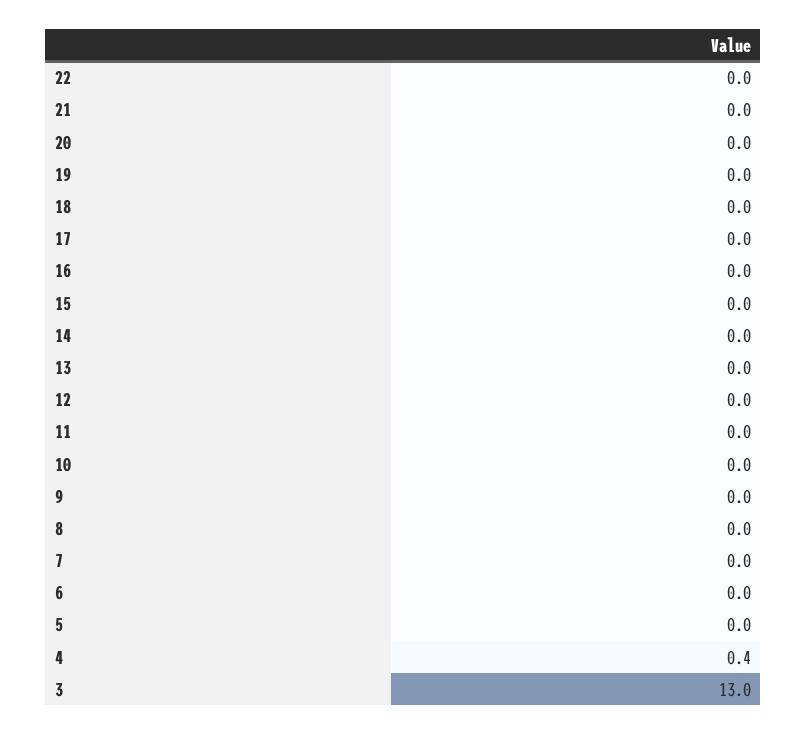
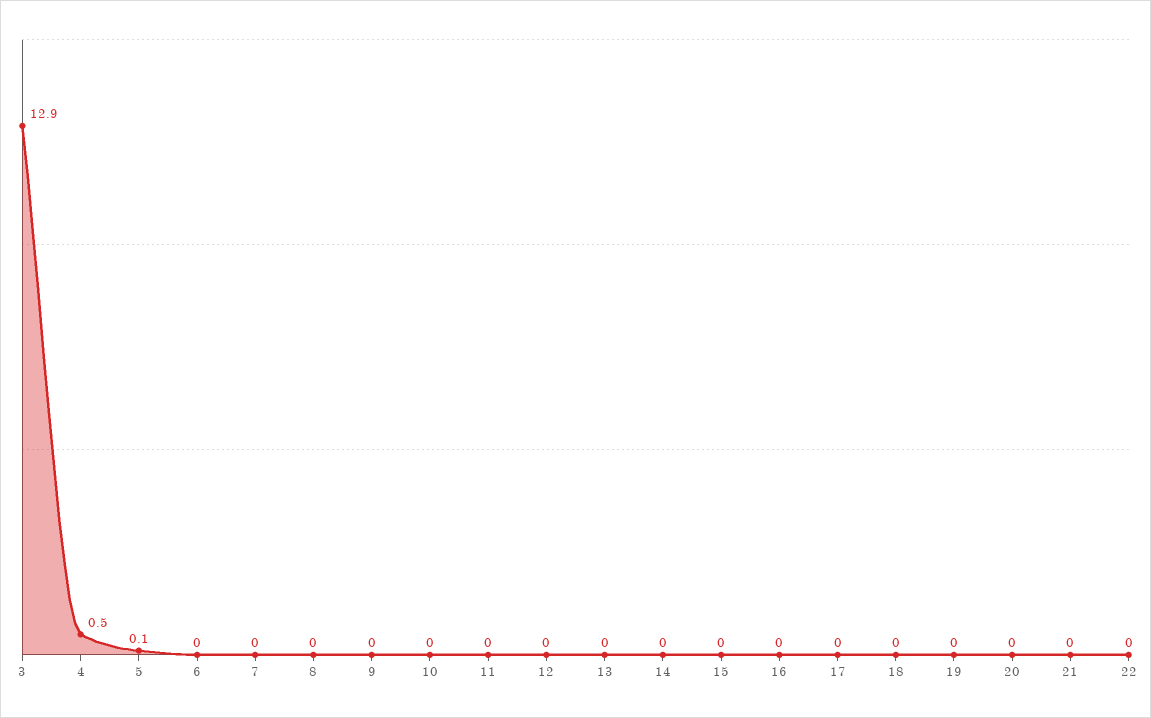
5: 0 -> 0.1
4: 0.4 -> 0.5
3: 13 -> 12.9

